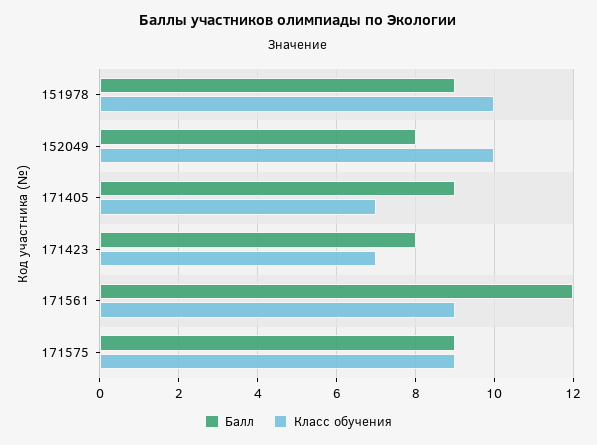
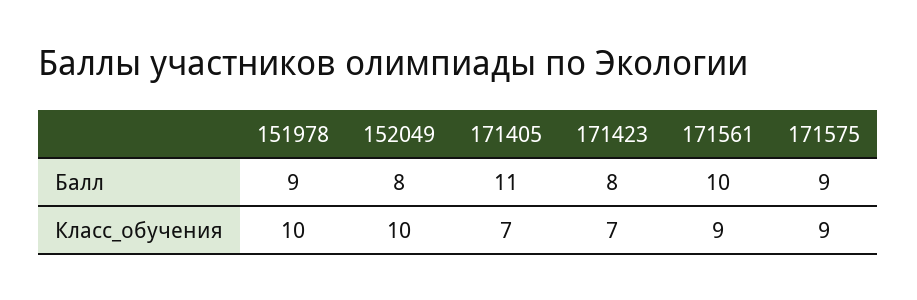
Балл, 171405: 9 -> 11
Балл, 171561: 12 -> 10

